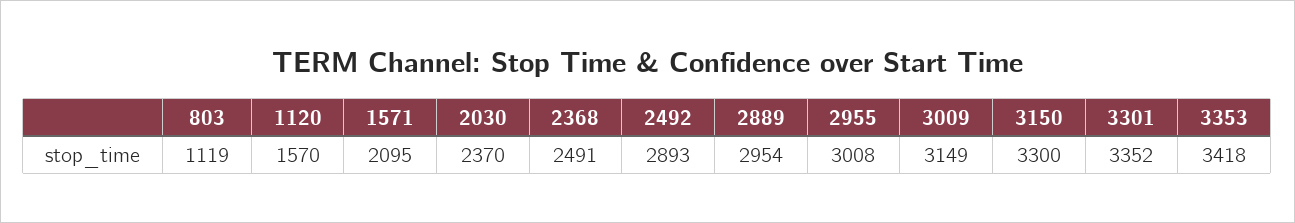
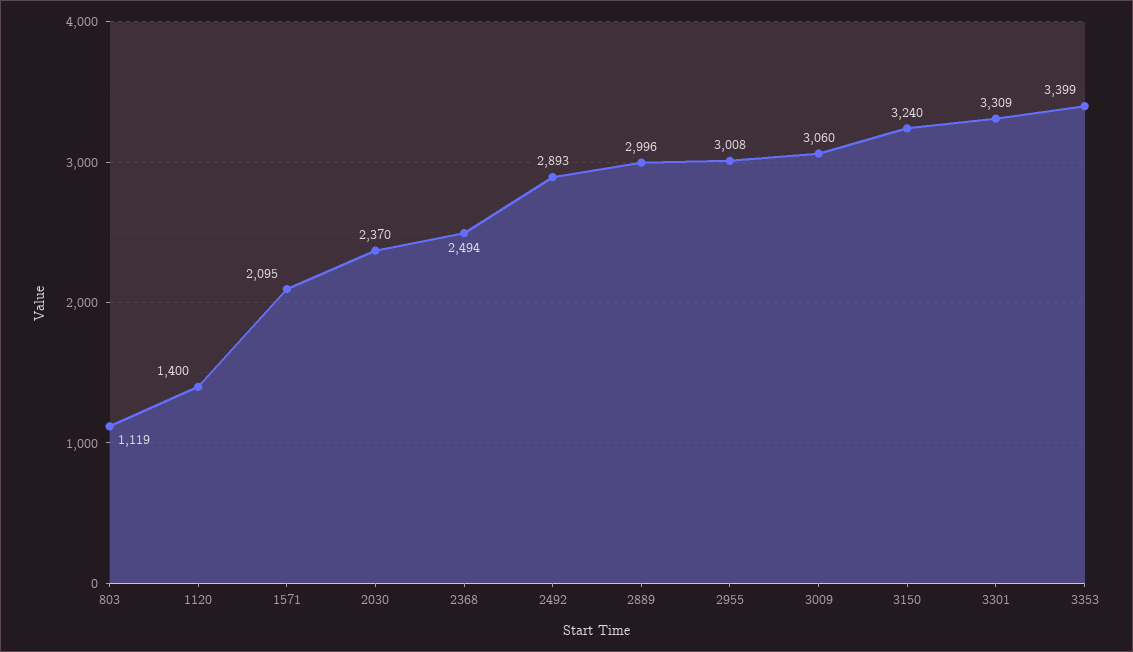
1120: 1570 -> 1400
2368: 2491 -> 2494
2889: 2954 -> 2996
3009: 3149 -> 3060
3150: 3300 -> 3240
3301: 3352 -> 3309
3353: 3418 -> 3399

